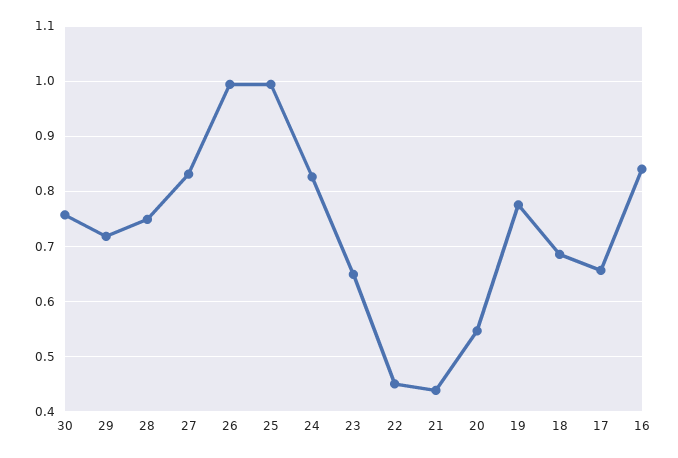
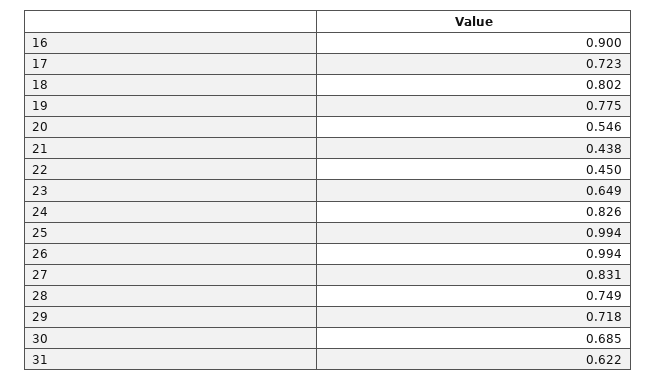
30: 0.76 -> 0.685
18: 0.68 -> 0.802
17: 0.66 -> 0.723
16: 0.84 -> 0.9
31: none -> 0.622

